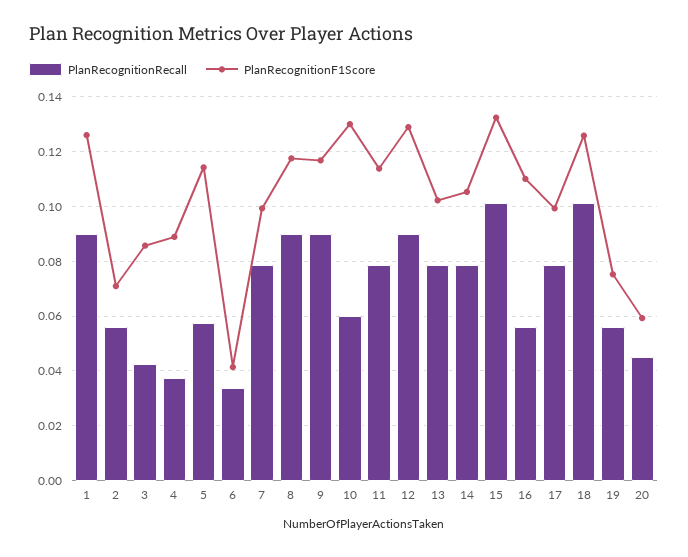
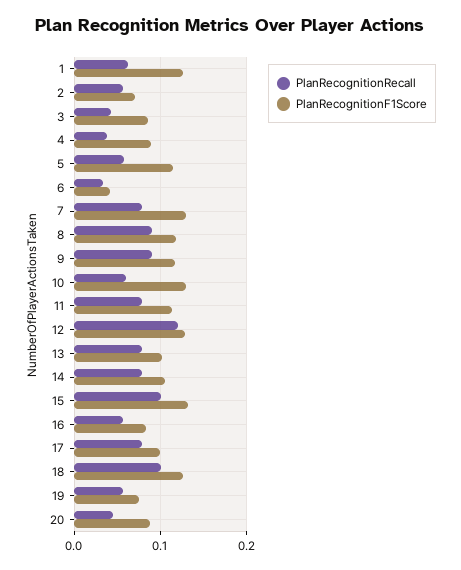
PlanRecognitionRecall, 1: 0.09 -> 0.06
PlanRecognitionF1Score, 7: 0.1 -> 0.13
PlanRecognitionRecall, 12: 0.09 -> 0.12
PlanRecognitionF1Score, 16: 0.11 -> 0.08
PlanRecognitionF1Score, 20: 0.06 -> 0.09

